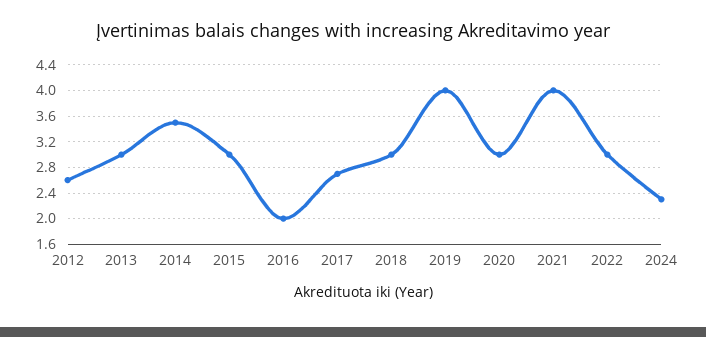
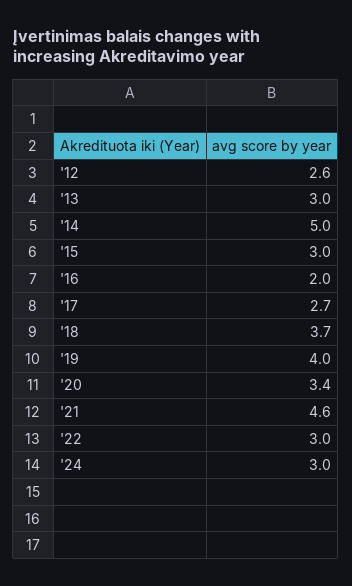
2014: 3.5 -> 5
2018: 3 -> 3.7
2020: 3 -> 3.4
2021: 4 -> 4.6
2024: 2.3 -> 3

